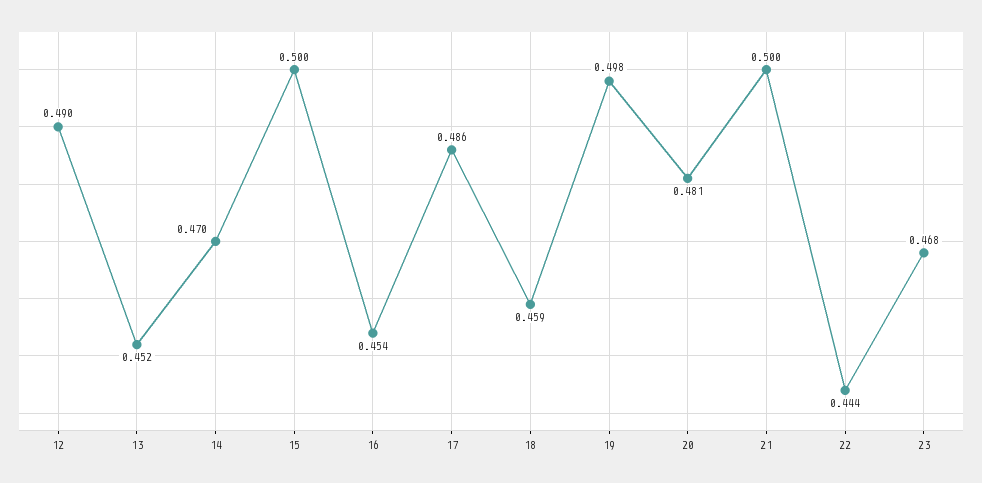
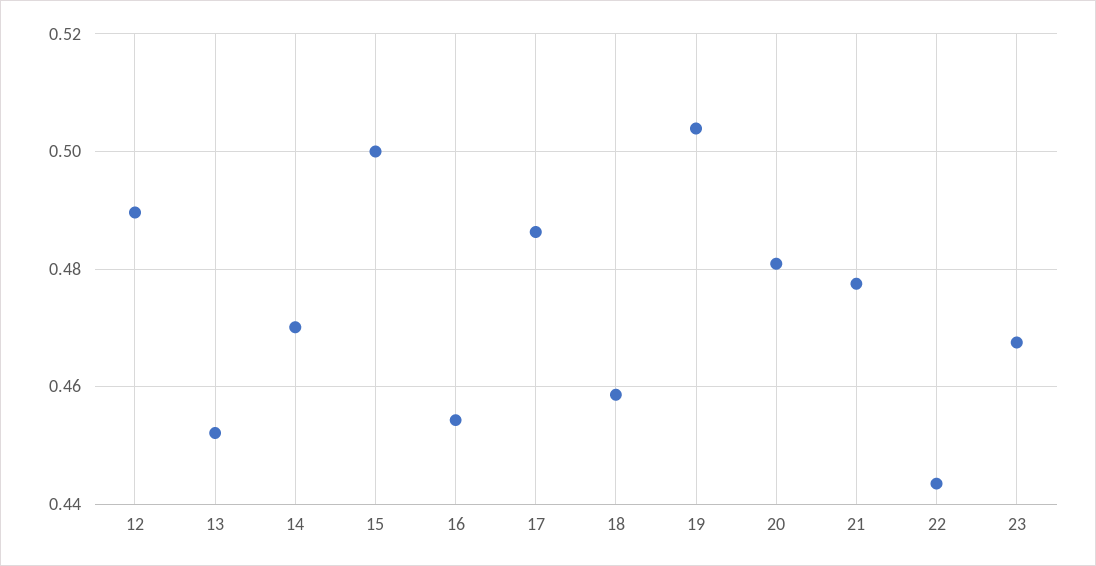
19: 0.498 -> 0.504
21: 0.5 -> 0.478

